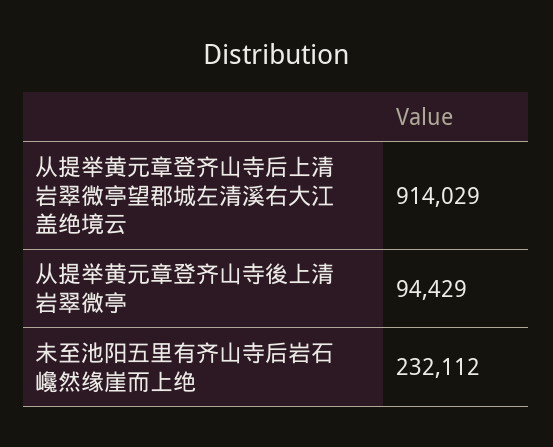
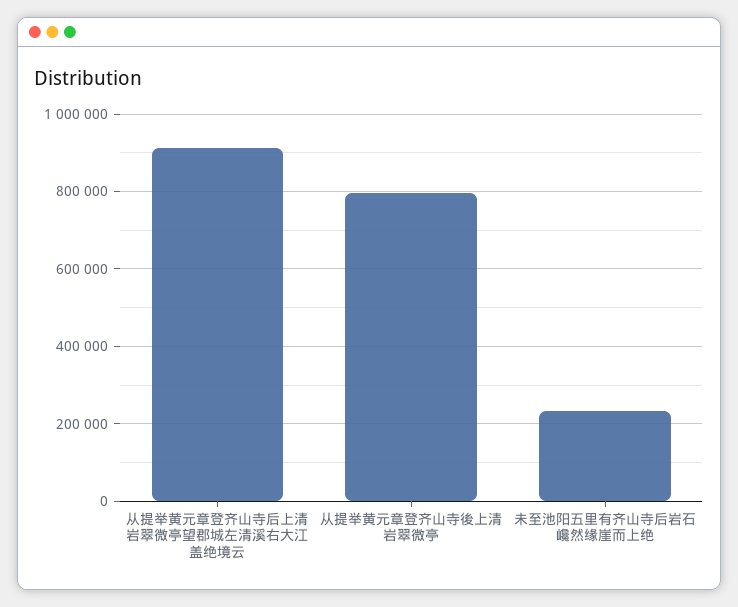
从提举黄元章登齐山寺後上清岩翠微亭: 94429 -> 800000

